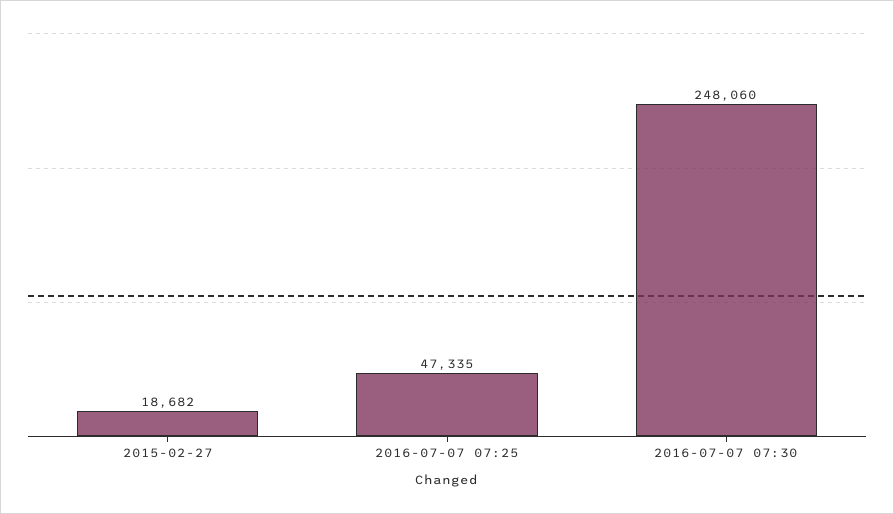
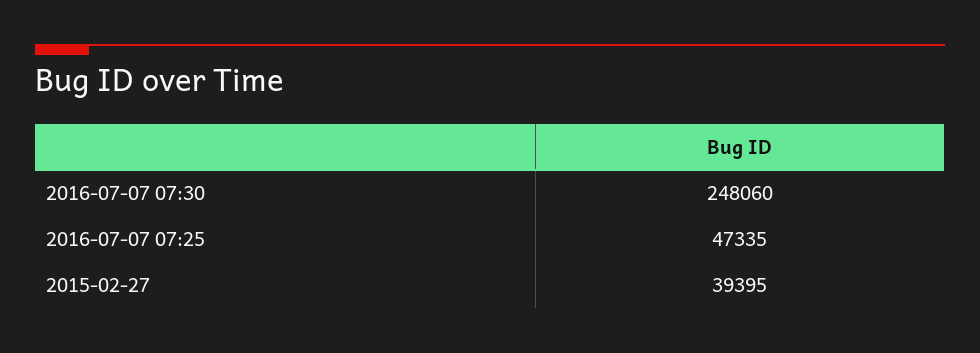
2015-02-27: 18682 -> 39395

